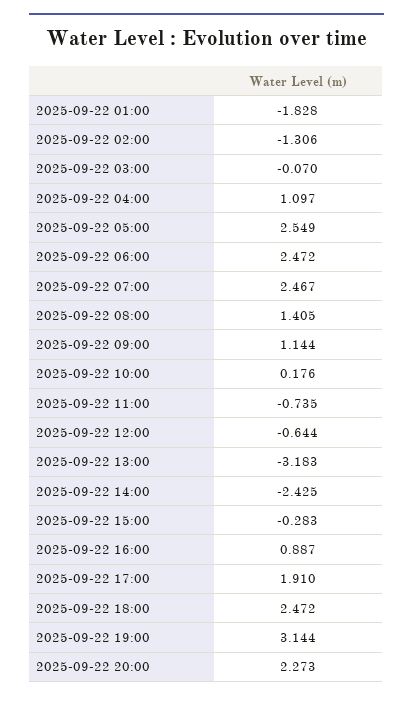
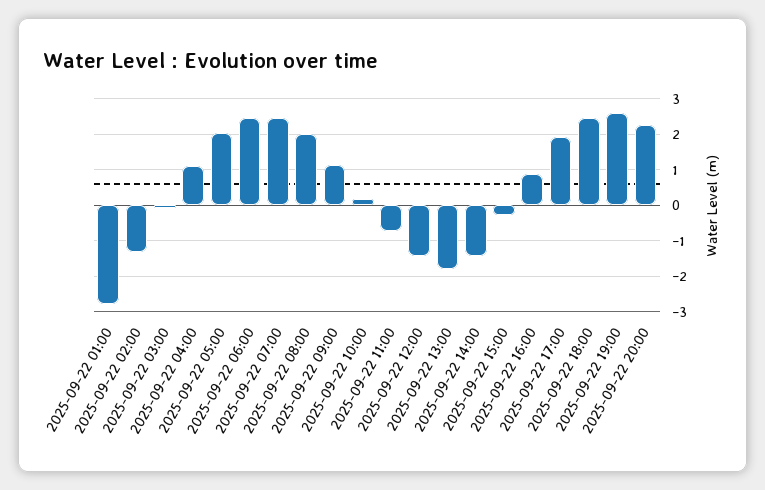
2025-09-22 01:00: -1.828 -> -2.8
2025-09-22 05:00: 2.549 -> 2
2025-09-22 08:00: 1.405 -> 2
2025-09-22 12:00: -0.644 -> -1.4
2025-09-22 13:00: -3.183 -> -1.8
2025-09-22 14:00: -2.425 -> -1.4
2025-09-22 19:00: 3.144 -> 2.6

